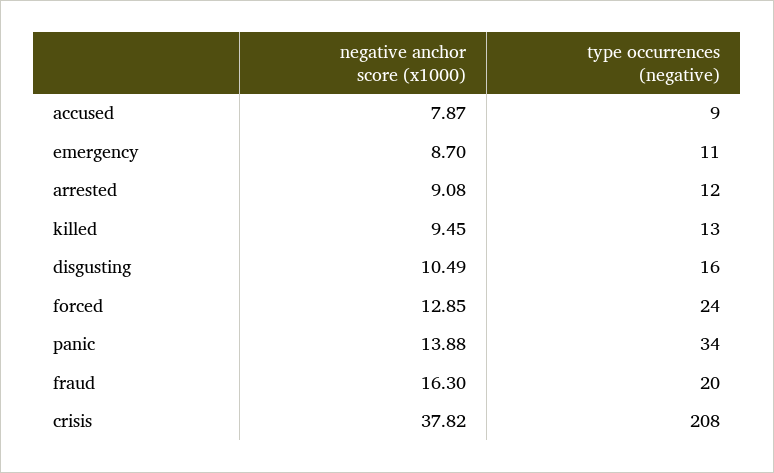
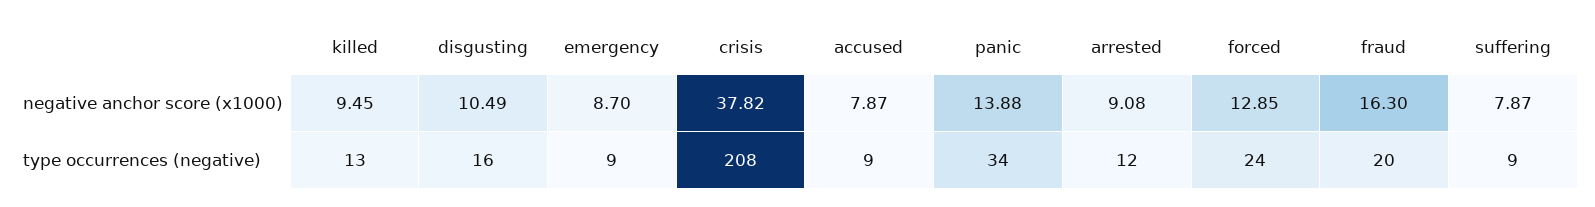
type occurrences (negative), emergency: 11 -> 9
negative anchor score (x1000), suffering: none -> 7.87
type occurrences (negative), suffering: none -> 9

